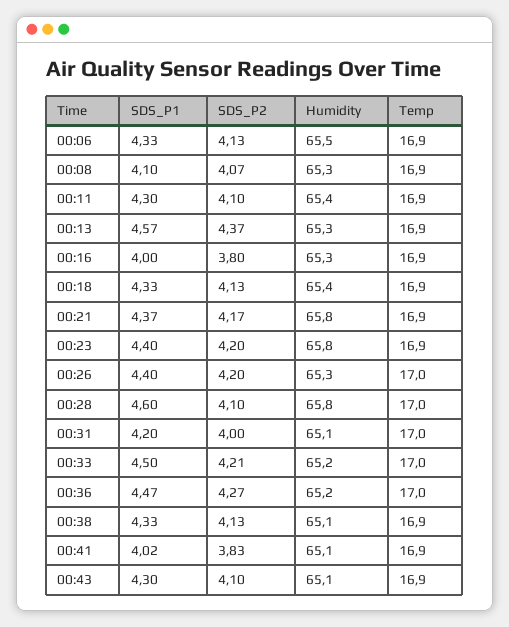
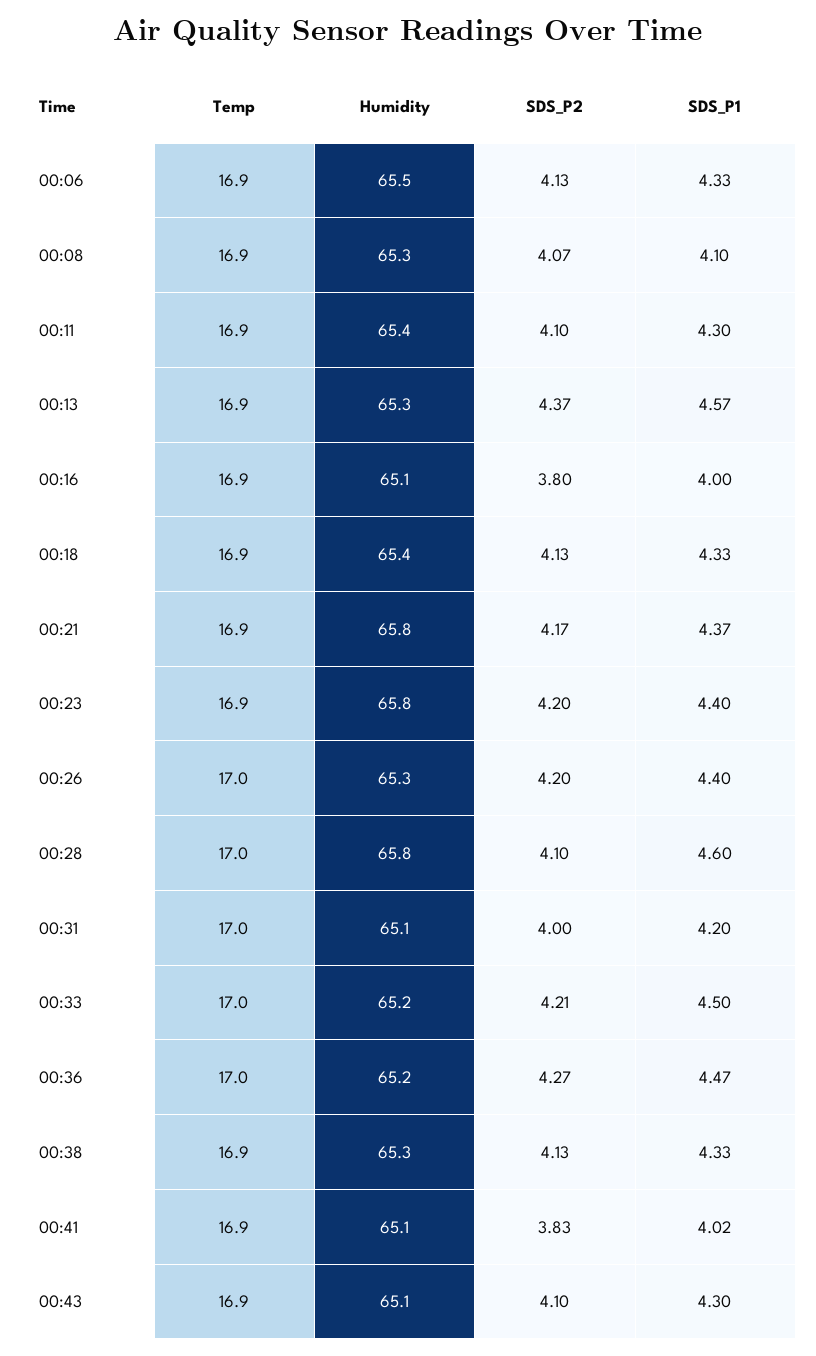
Humidity, 00:16: 65.3 -> 65.1
Humidity, 00:38: 65.1 -> 65.3

